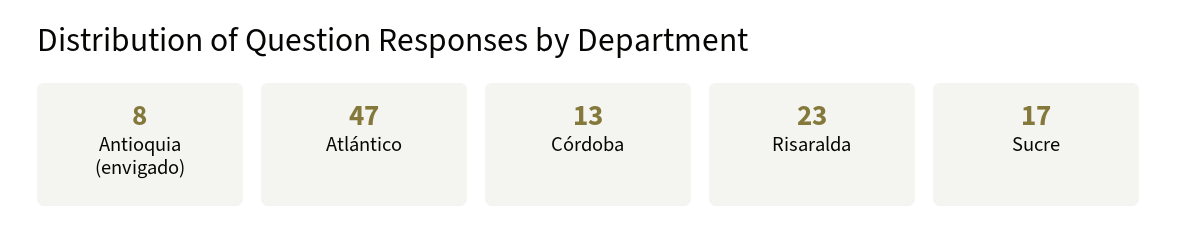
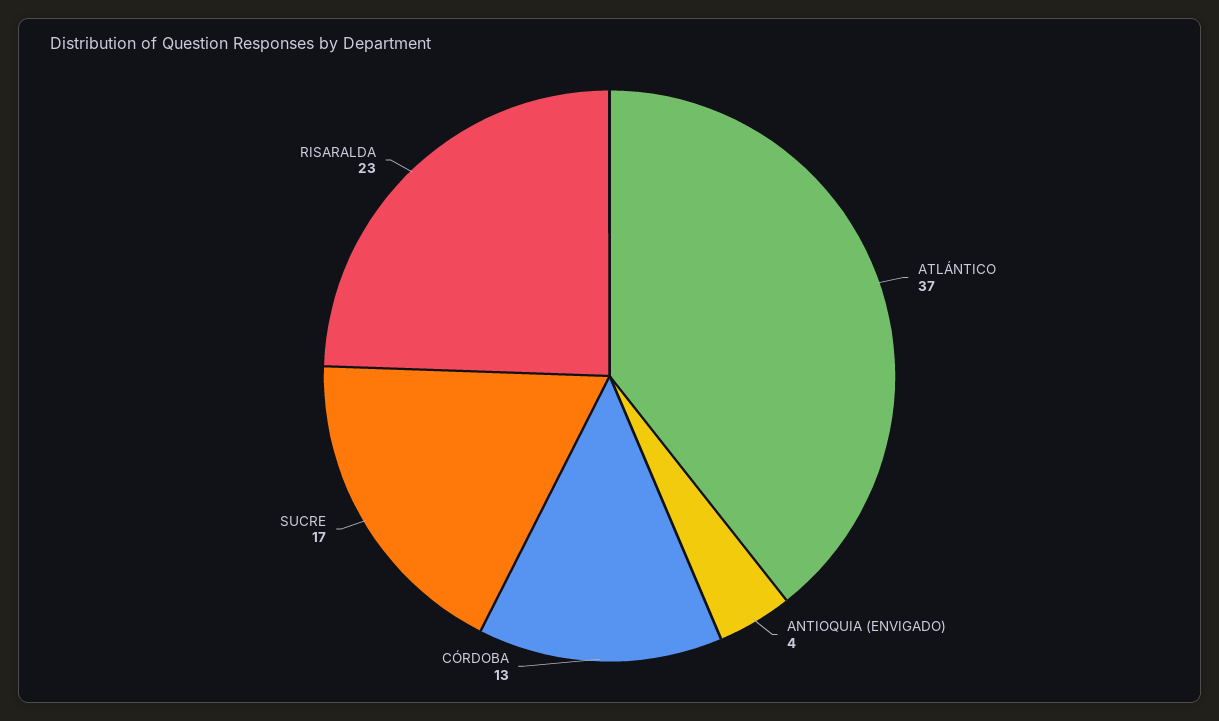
Antioquia (envigado): 8 -> 4
Atlántico: 47 -> 37

